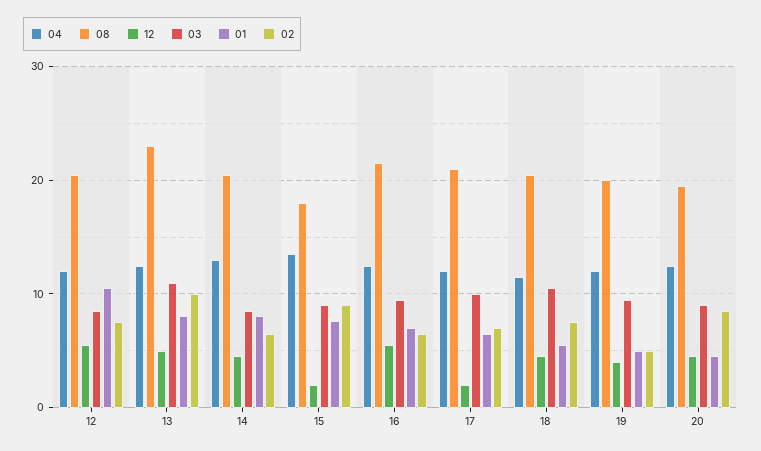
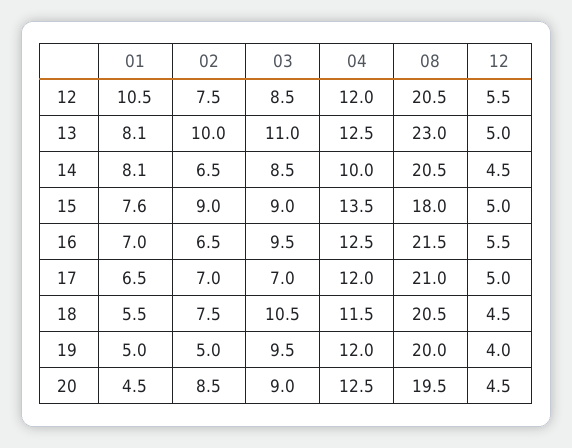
04, 14: 13 -> 10
12, 15: 2 -> 5
12, 17: 2 -> 5
03, 17: 10 -> 7

